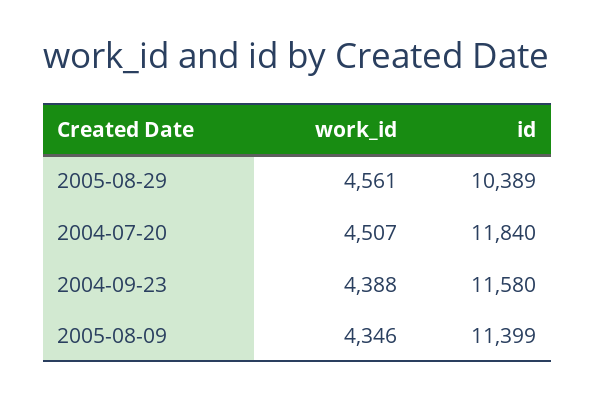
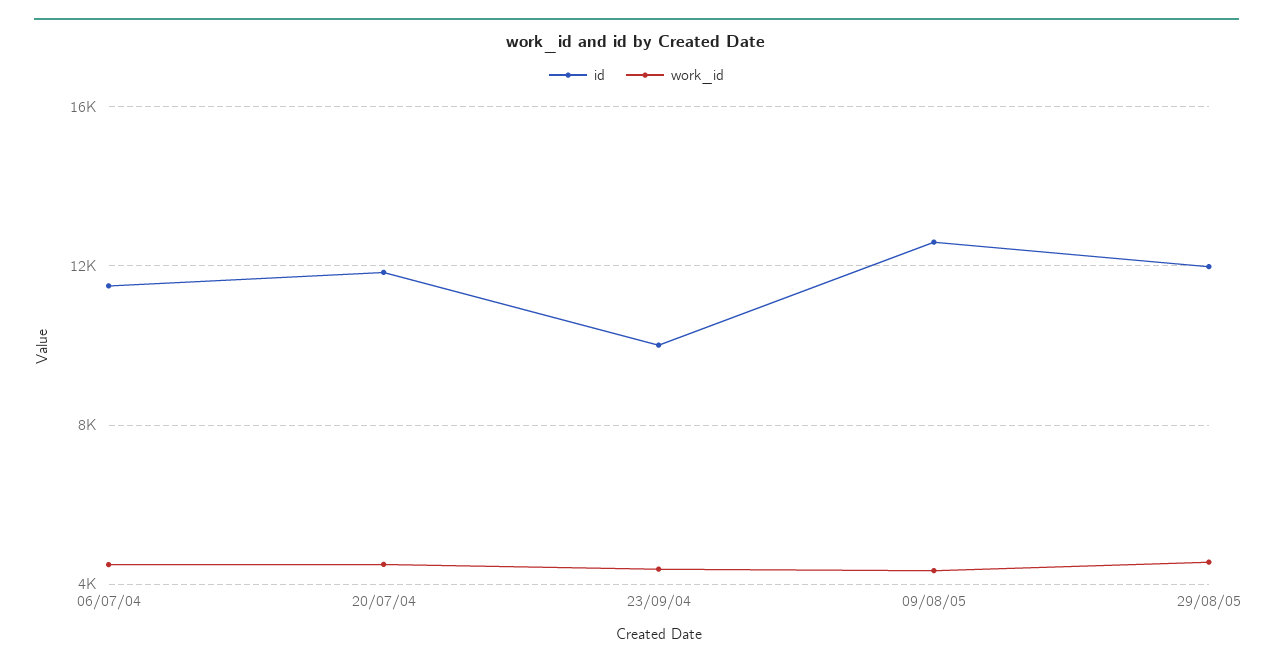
id, 2005-08-29: 10389 -> 12000
id, 2004-09-23: 11580 -> 10000
id, 2005-08-09: 11399 -> 12500
id, 06/07/04: none -> 11500
work_id, 06/07/04: none -> 4500

